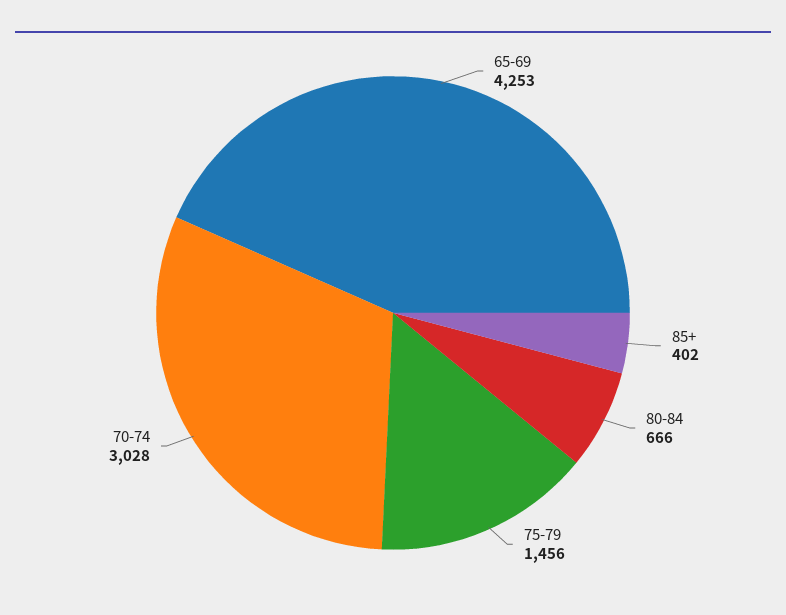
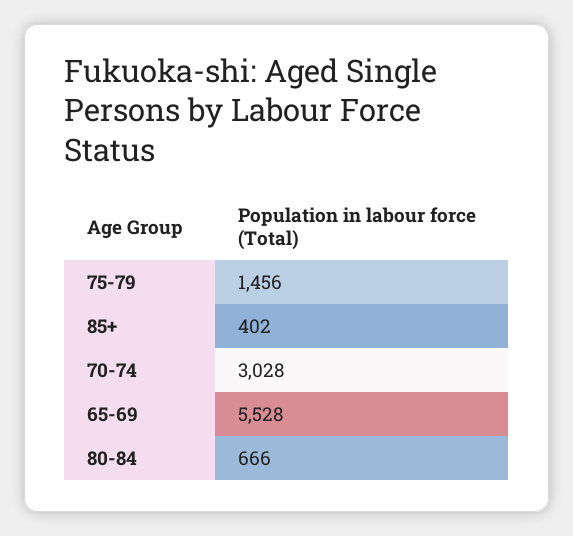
65-69: 4253 -> 5528

